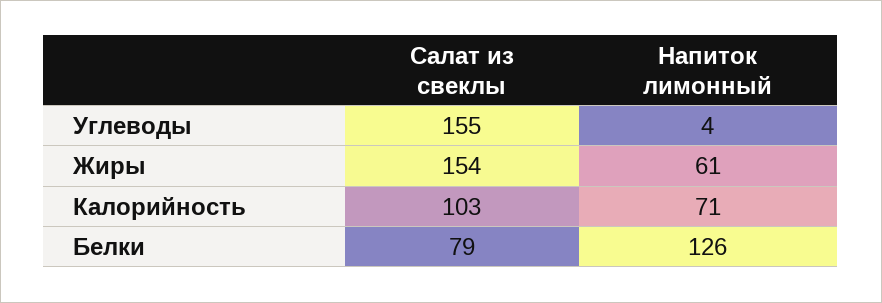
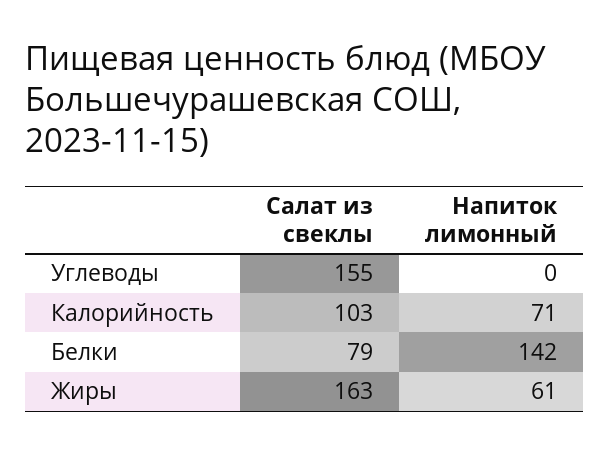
Напиток лимонный, Углеводы: 4 -> 0
Салат из свеклы, Жиры: 154 -> 163
Напиток лимонный, Белки: 126 -> 142

